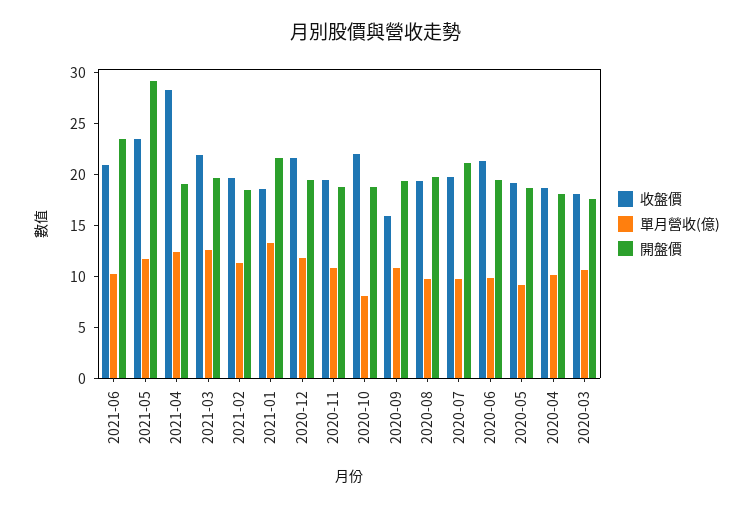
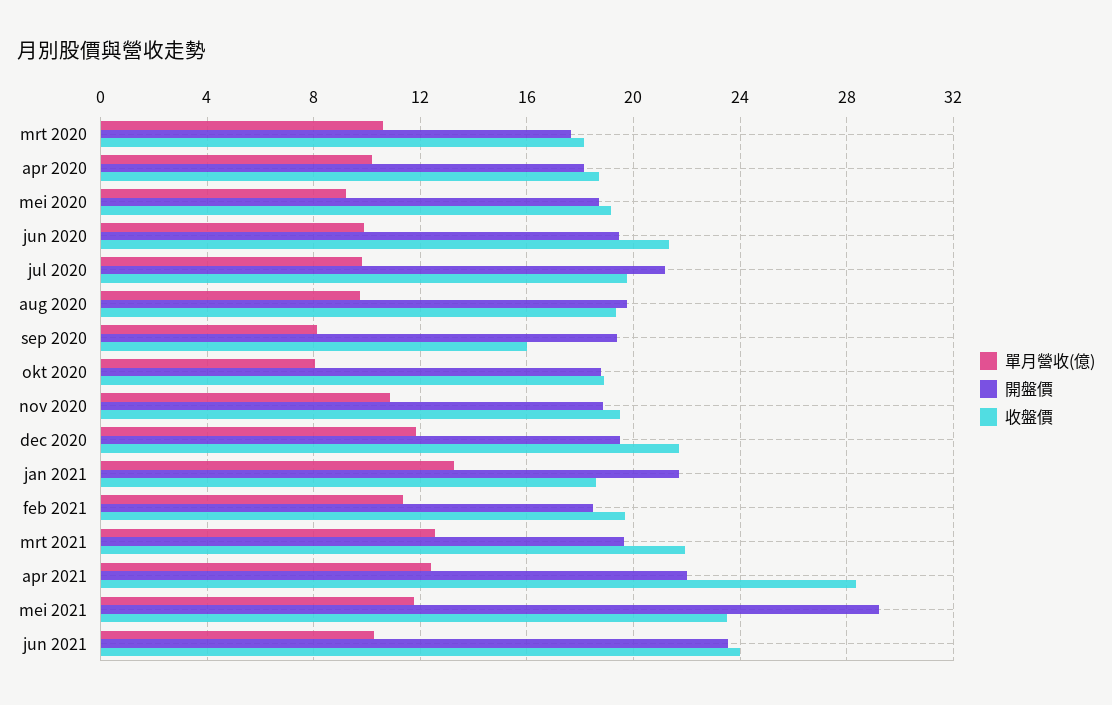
收盤價, 2021-06: 21 -> 24
開盤價, 2021-04: 19 -> 22
收盤價, 2020-10: 22 -> 19
單月營收(億), 2020-09: 11 -> 8

